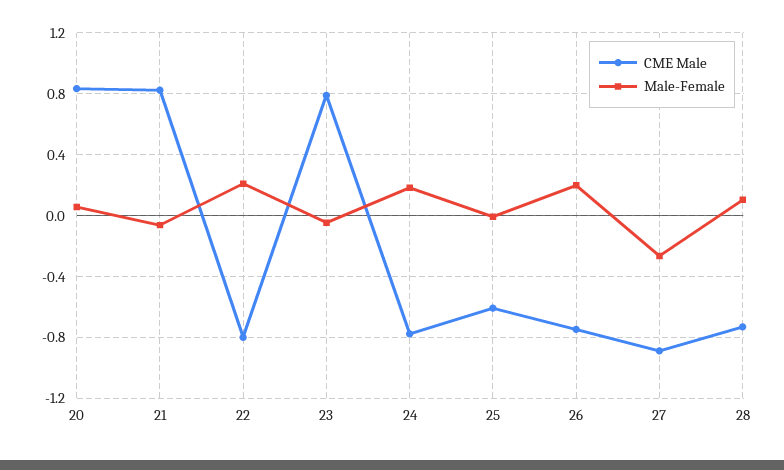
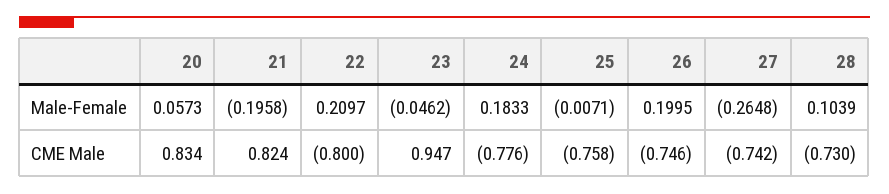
Male-Female, 21: -0.05 -> -0.1958
CME Male, 23: 0.8 -> 0.947
CME Male, 25: -0.6 -> -0.758
CME Male, 27: -0.9 -> -0.742

